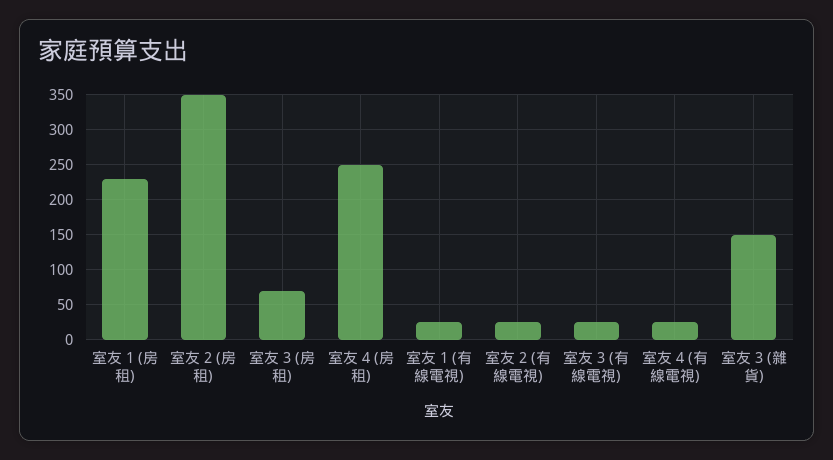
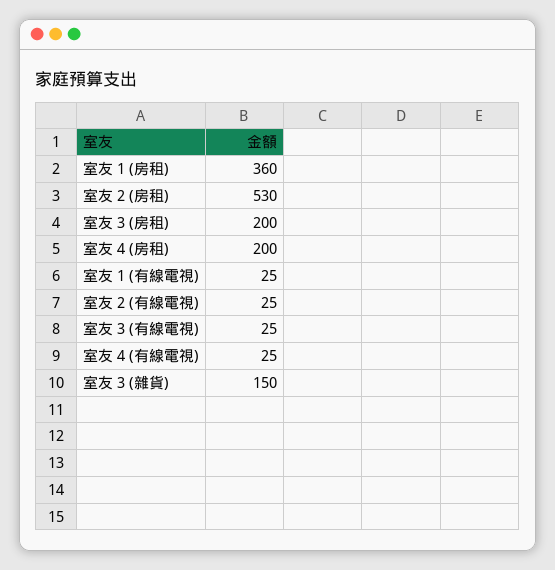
室友 1 (房租): 230 -> 360
室友 2 (房租): 350 -> 530
室友 3 (房租): 70 -> 200
室友 4 (房租): 250 -> 200

